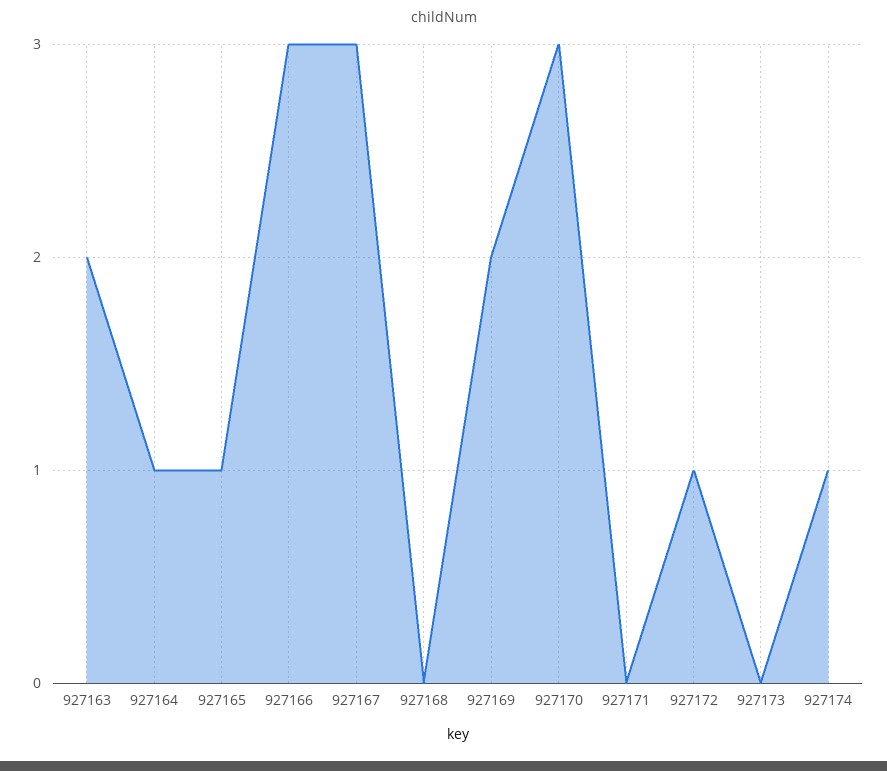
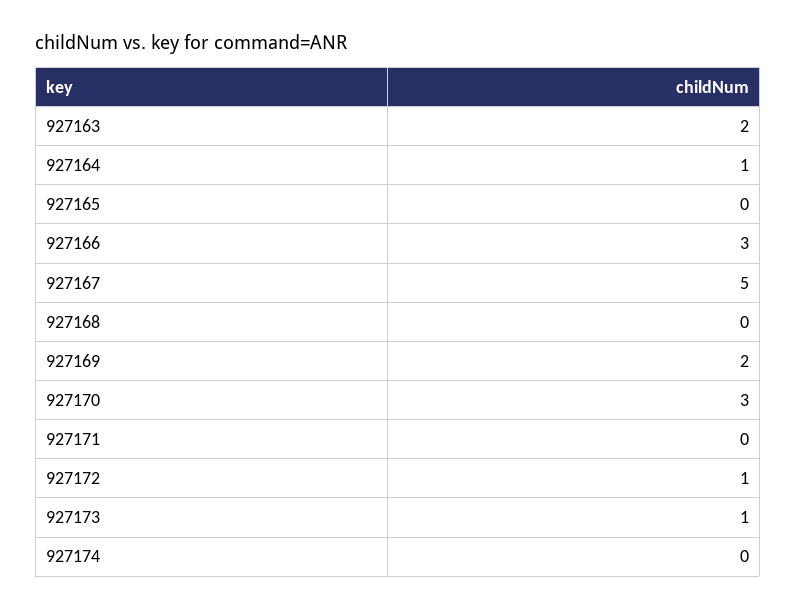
927165: 1 -> 0
927167: 3 -> 5
927173: 0 -> 1
927174: 1 -> 0

